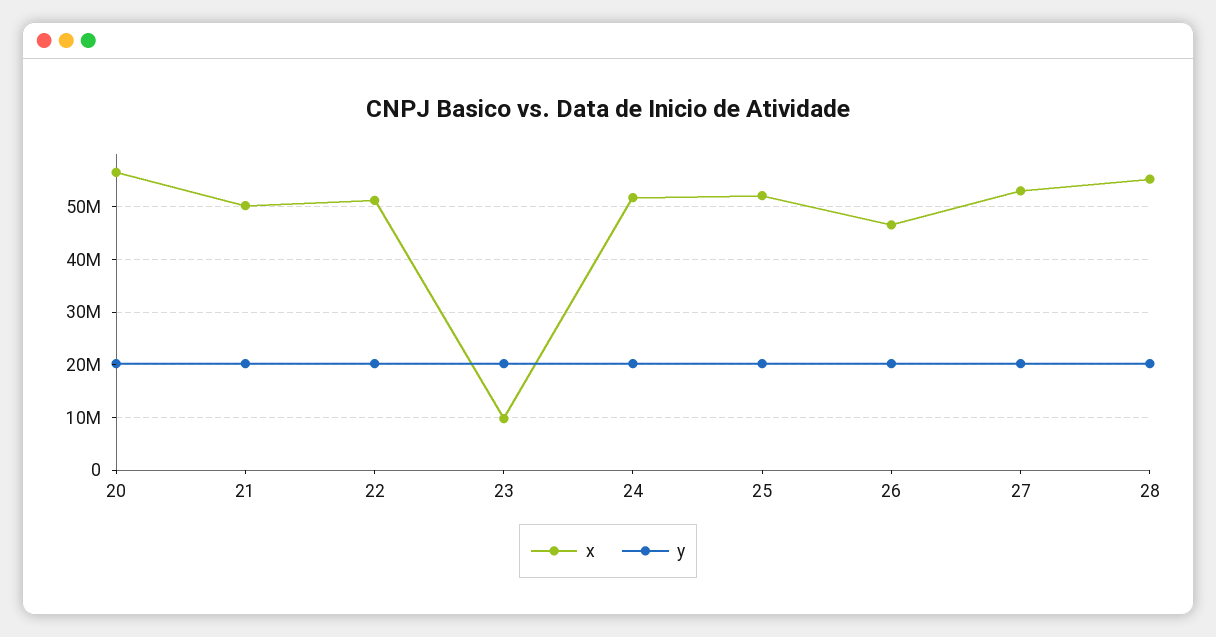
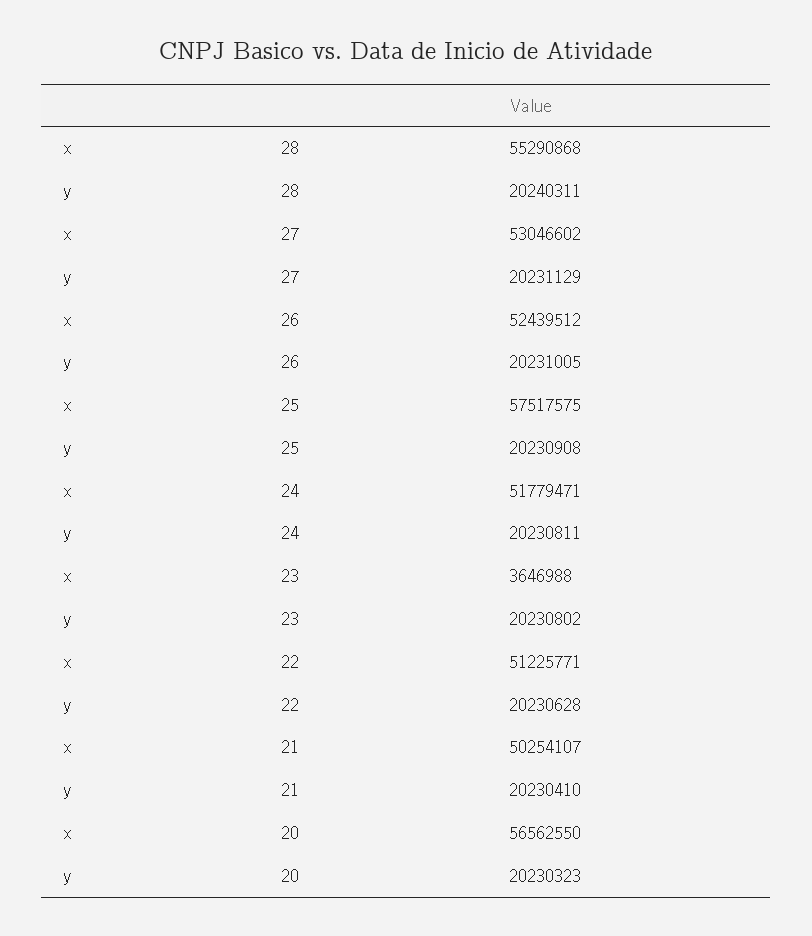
x, 23: 10000000 -> 3646988
x, 25: 52000000 -> 57517575
x, 26: 46000000 -> 52439512

